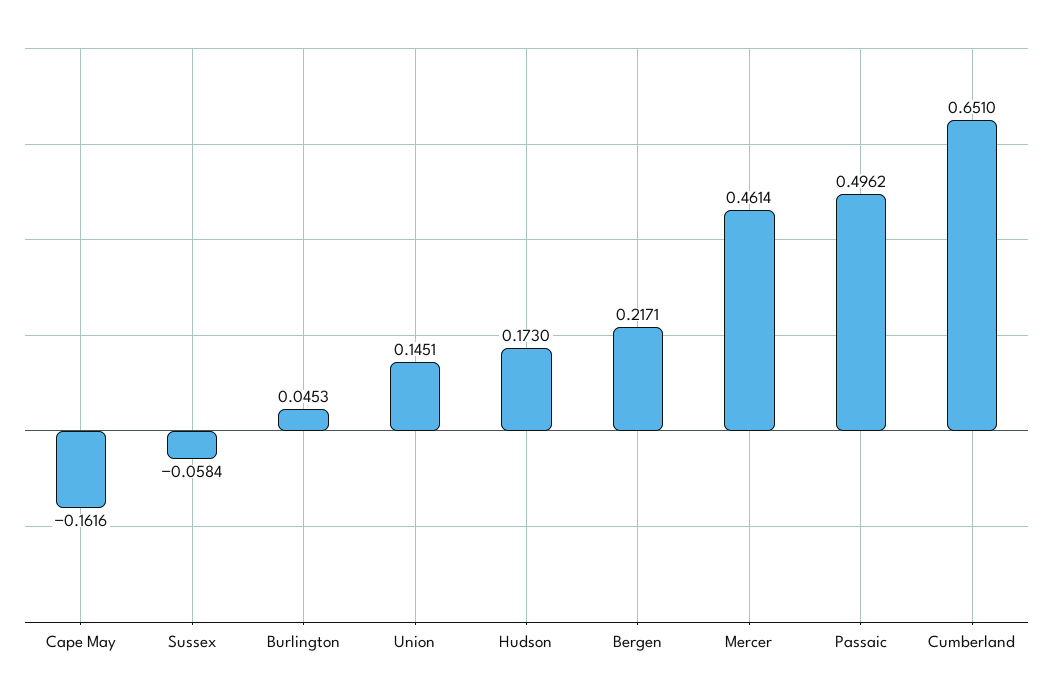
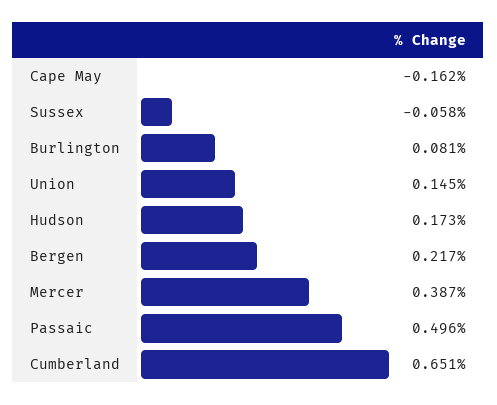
Burlington: 0.0453 -> 0.081
Mercer: 0.4614 -> 0.387

